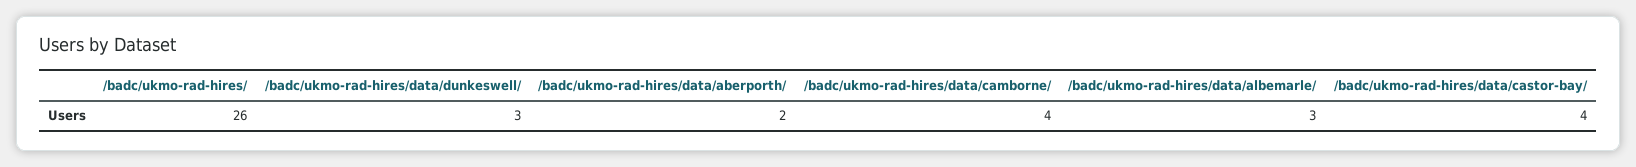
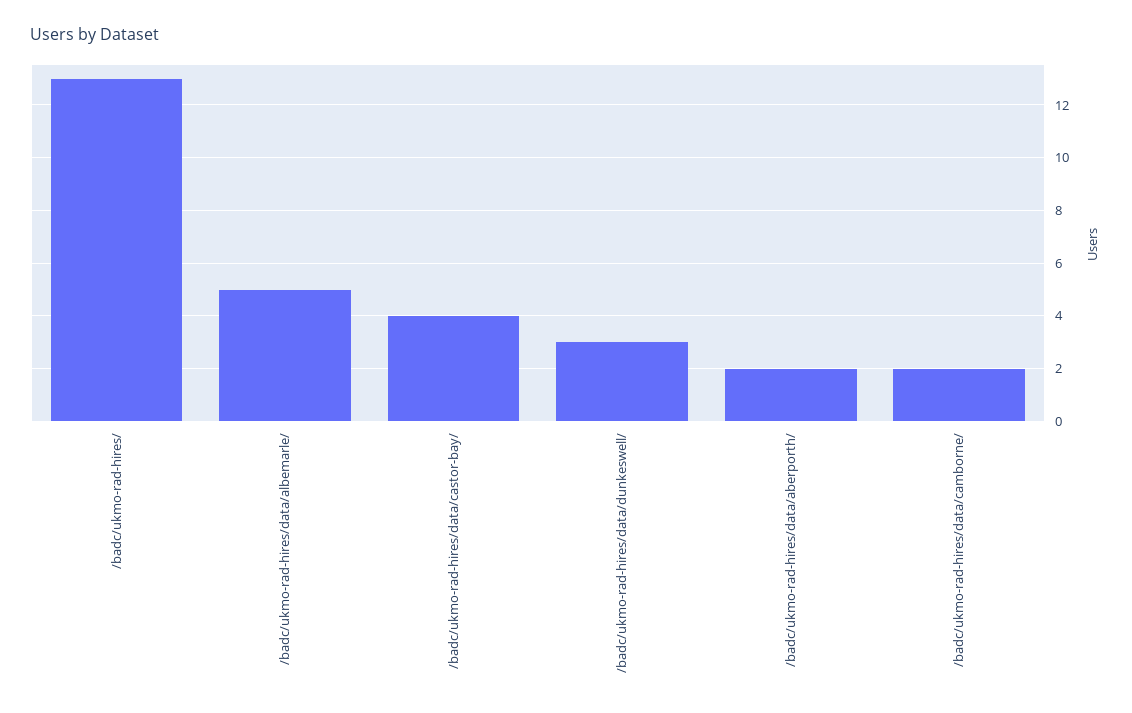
/badc/ukmo-rad-hires/: 26 -> 13
/badc/ukmo-rad-hires/data/camborne/: 4 -> 2
/badc/ukmo-rad-hires/data/albemarle/: 3 -> 5

